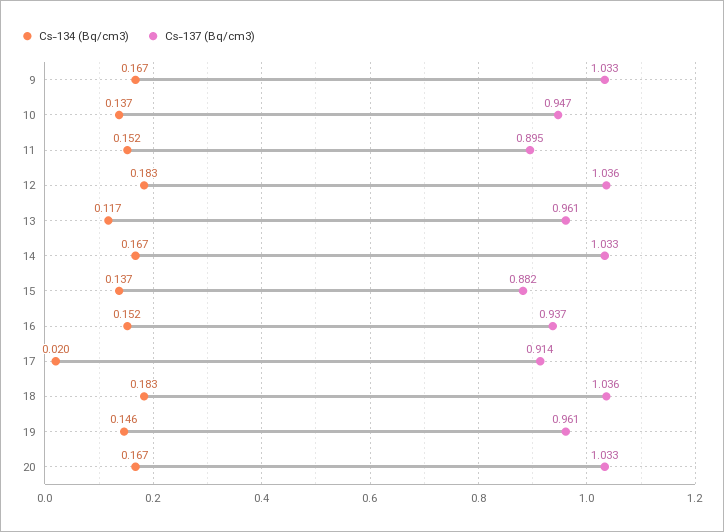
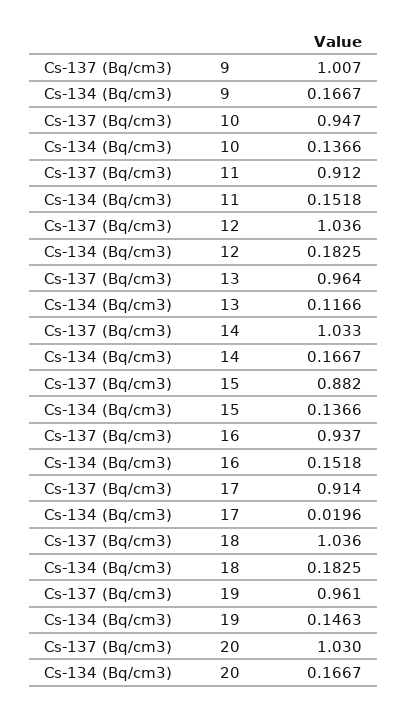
Cs-137 (Bq/cm3), 9: 1.033 -> 1.007
Cs-137 (Bq/cm3), 11: 0.895 -> 0.912
Cs-137 (Bq/cm3), 13: 0.961 -> 0.964
Cs-137 (Bq/cm3), 20: 1.033 -> 1.03

